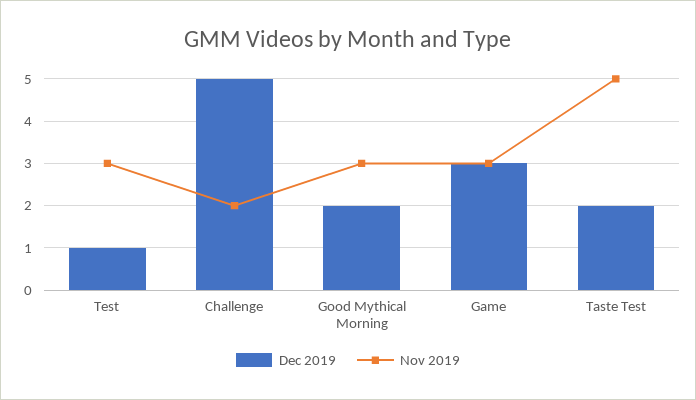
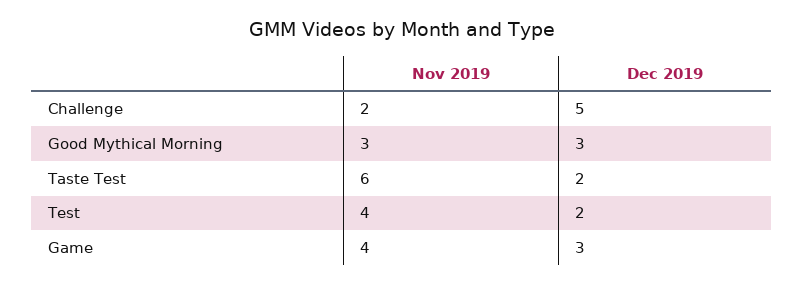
Dec 2019, Test: 1 -> 2
Nov 2019, Test: 3 -> 4
Dec 2019, Good Mythical Morning: 2 -> 3
Nov 2019, Game: 3 -> 4
Nov 2019, Taste Test: 5 -> 6

